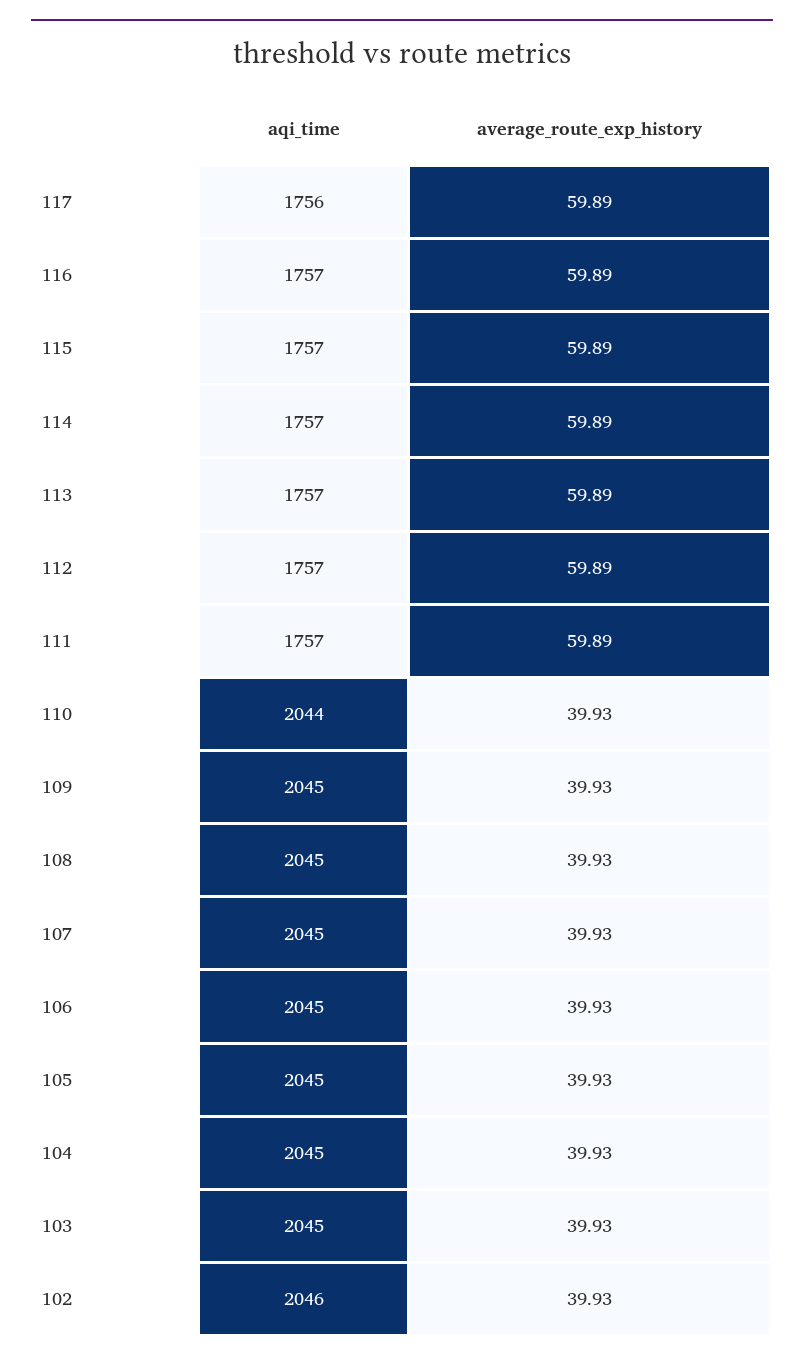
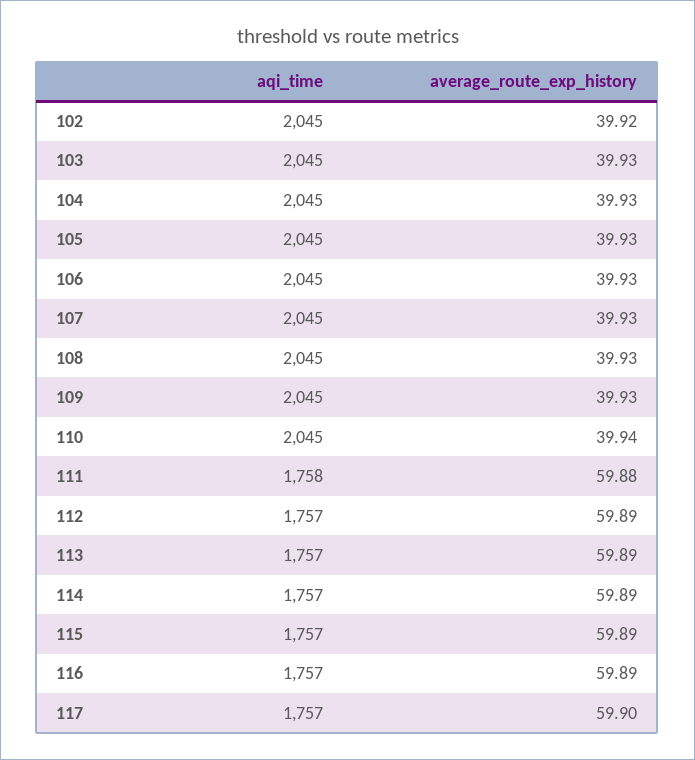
aqi_time, 117: 1756 -> 1757
average_route_exp_history, 117: 59.89 -> 59.9
aqi_time, 111: 1757 -> 1758
average_route_exp_history, 111: 59.89 -> 59.88
aqi_time, 110: 2044 -> 2045
average_route_exp_history, 110: 39.93 -> 39.94
aqi_time, 102: 2046 -> 2045
average_route_exp_history, 102: 39.93 -> 39.92

